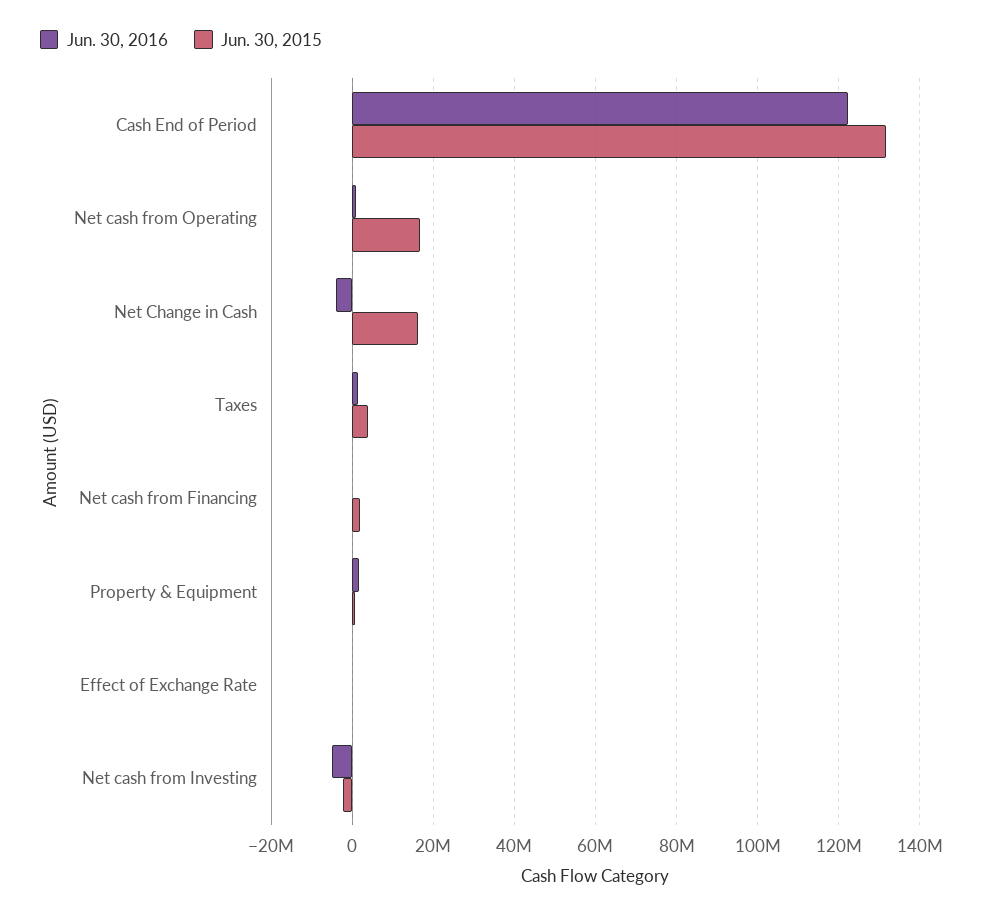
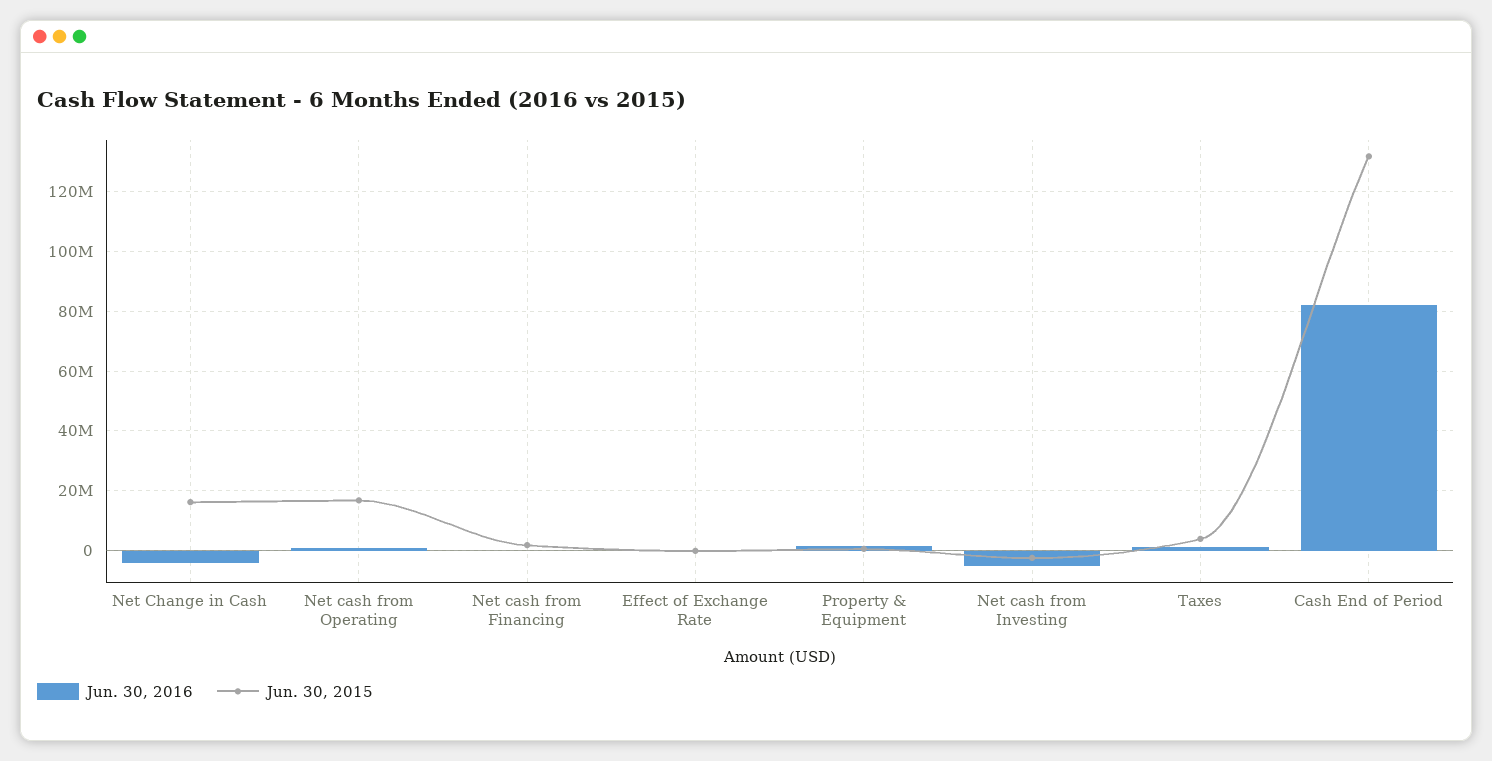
Jun. 30, 2016, Cash End of Period: 122000000 -> 82500000

